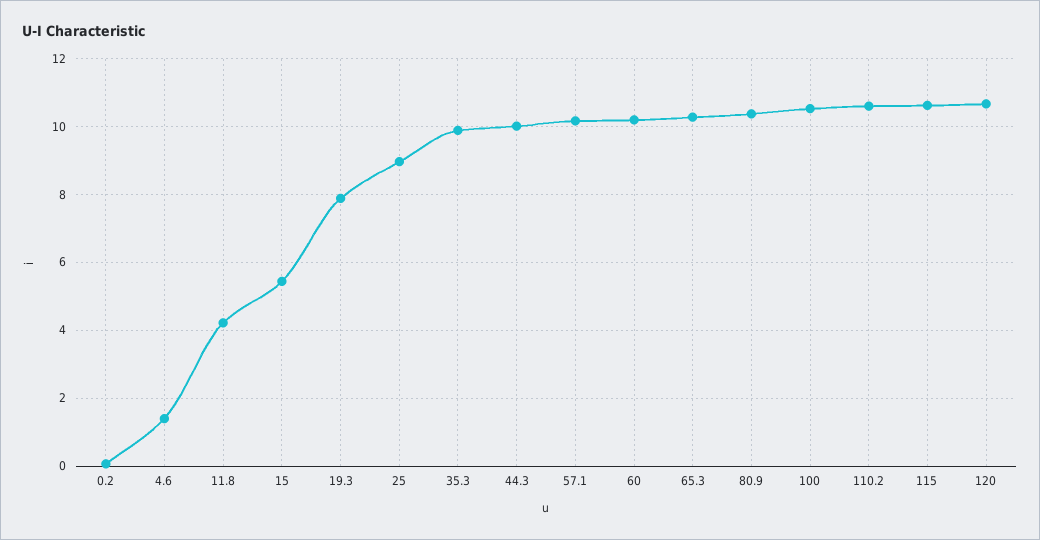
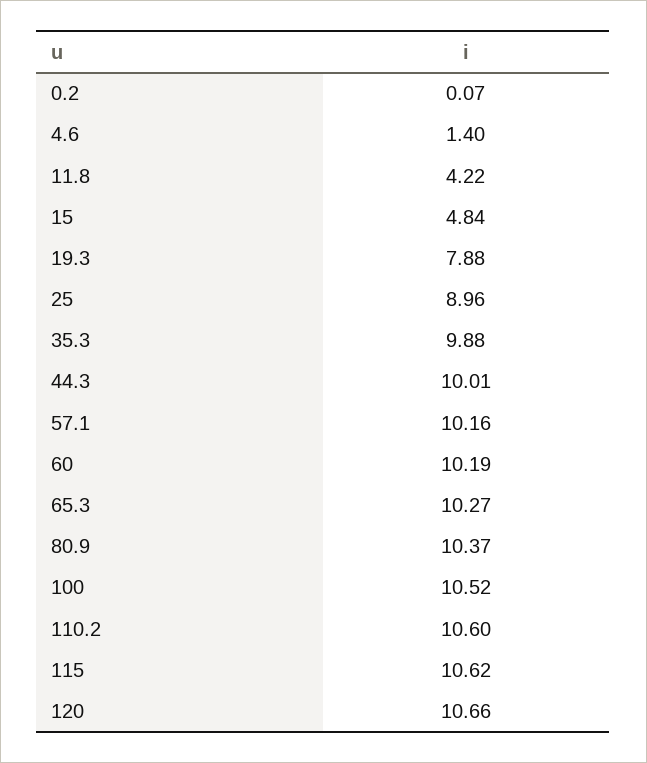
15: 5.4 -> 4.84

